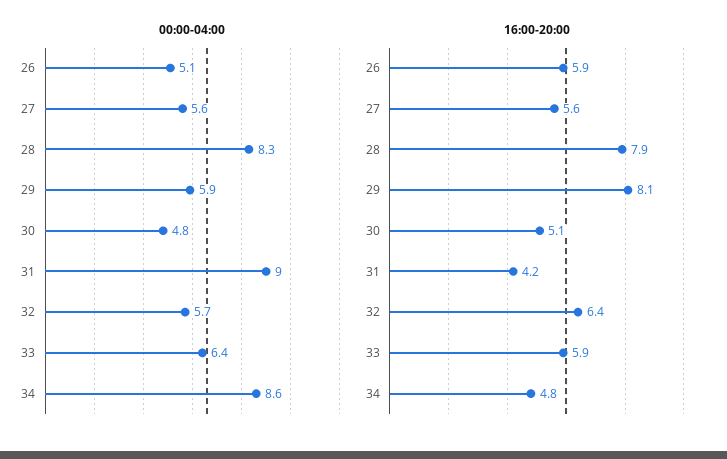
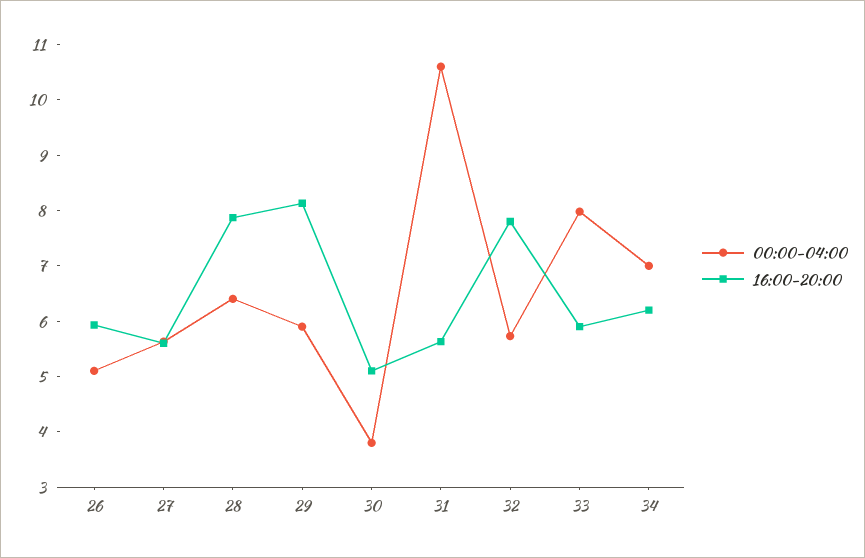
00:00-04:00, 28: 8.3 -> 6.4
00:00-04:00, 30: 4.8 -> 3.8
00:00-04:00, 31: 9 -> 10.6
00:00-04:00, 33: 6.4 -> 8
00:00-04:00, 34: 8.6 -> 7
16:00-20:00, 31: 4.2 -> 5.6
16:00-20:00, 32: 6.4 -> 7.8
16:00-20:00, 34: 4.8 -> 6.2

